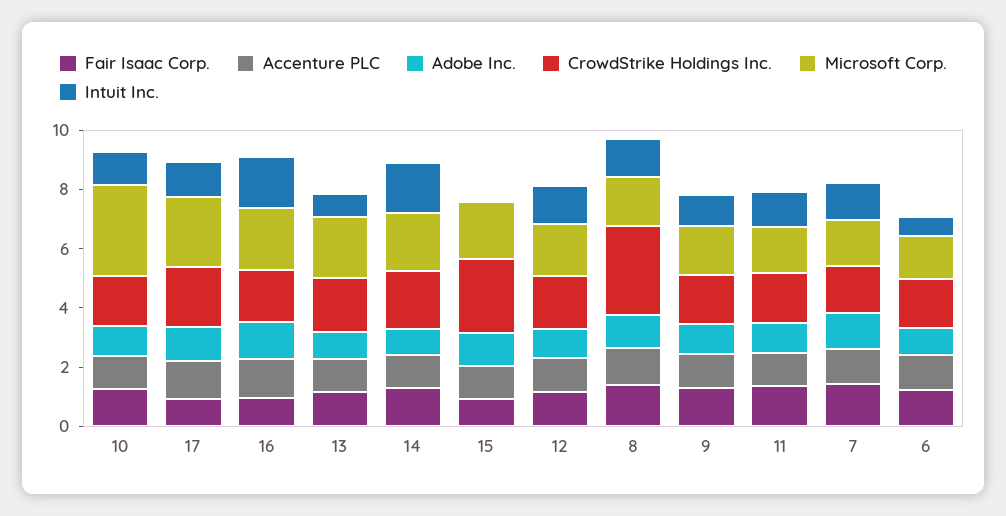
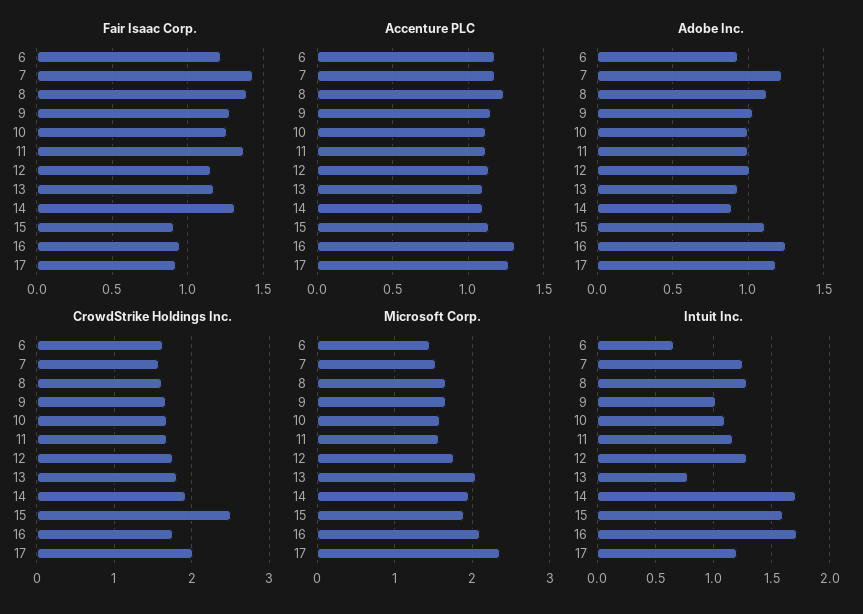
Microsoft Corp., 10: 3 -> 1.6
Intuit Inc., 15: 0 -> 1.6
CrowdStrike Holdings Inc., 8: 3 -> 1.6

